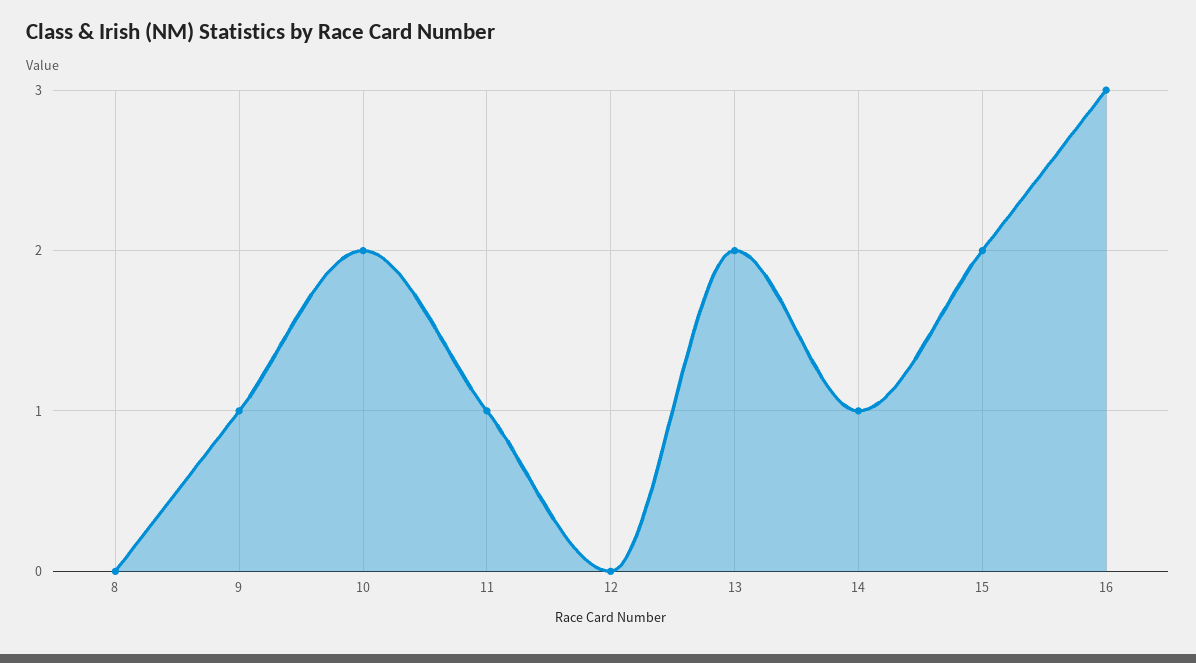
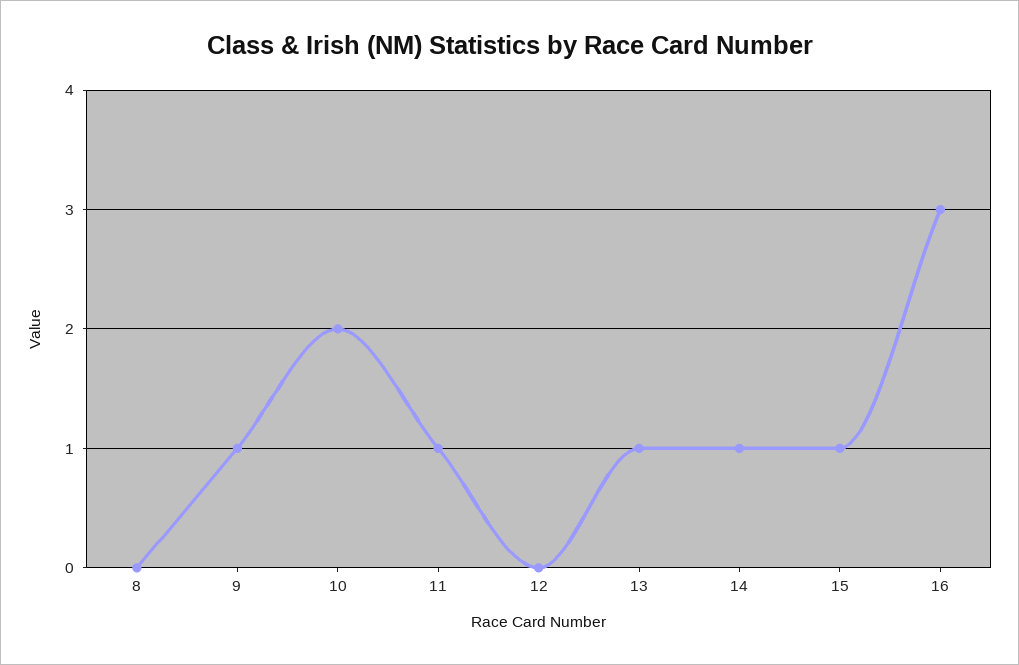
13: 2 -> 1
15: 2 -> 1

